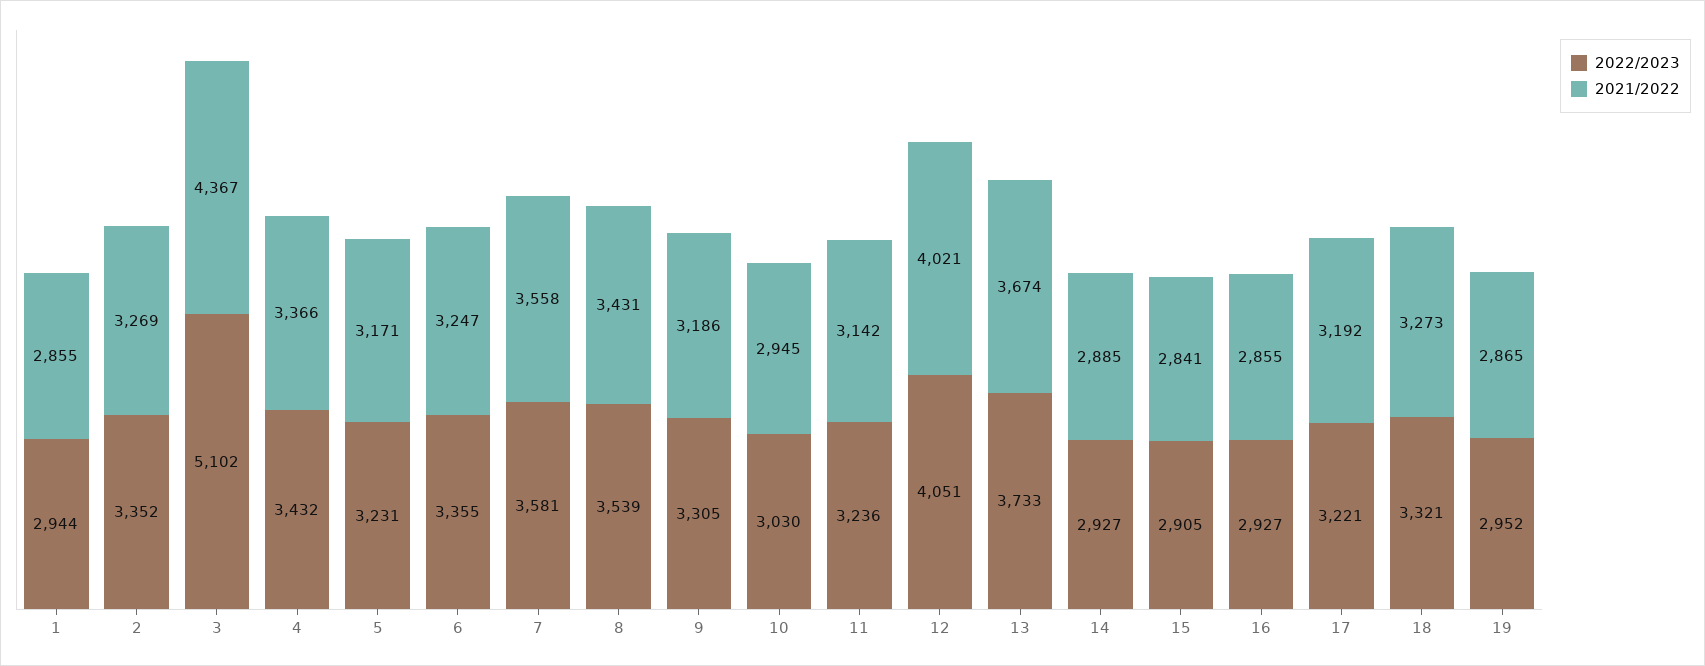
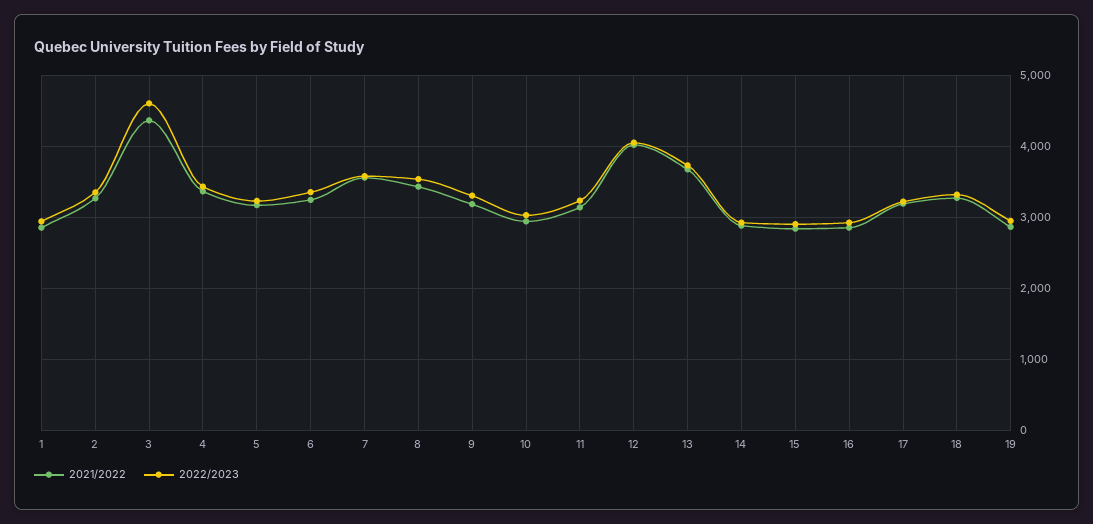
2022/2023, 3: 5102 -> 4600

